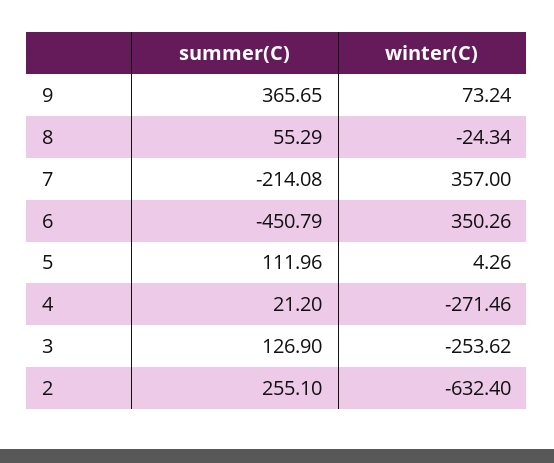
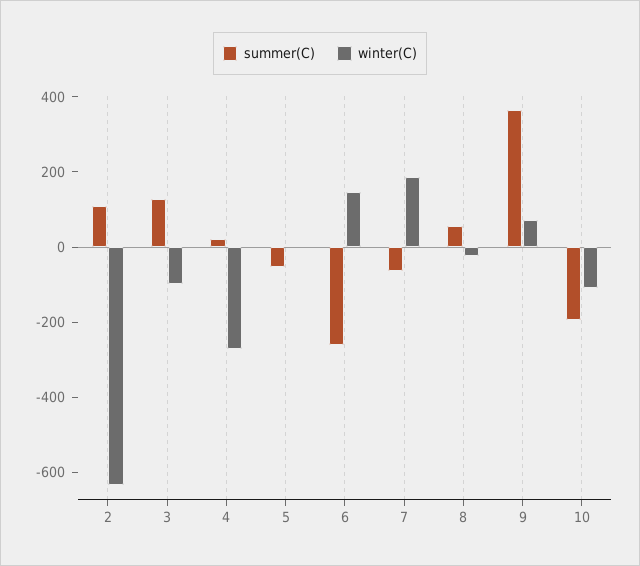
summer(C), 7: -214.08 -> -50
winter(C), 7: 357 -> 200
summer(C), 6: -450.79 -> -250
winter(C), 6: 350.26 -> 150
summer(C), 5: 111.96 -> -50
winter(C), 3: -253.62 -> -100
summer(C), 2: 255.1 -> 100
summer(C), 10: none -> -200
winter(C), 10: none -> -100

